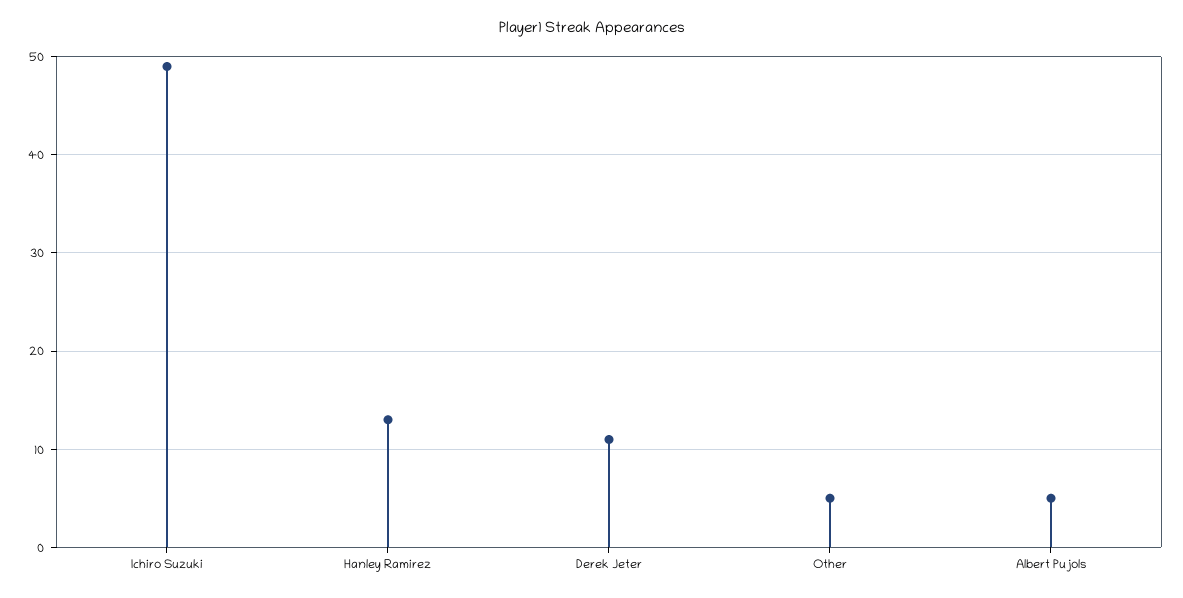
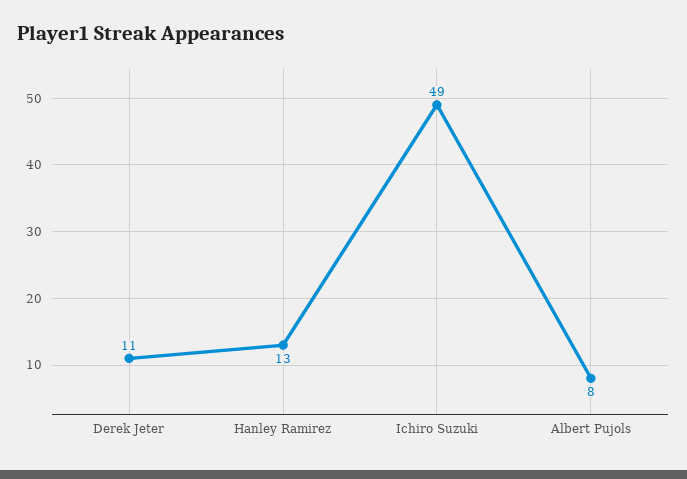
Other: 5 -> none
Albert Pujols: 5 -> 8

